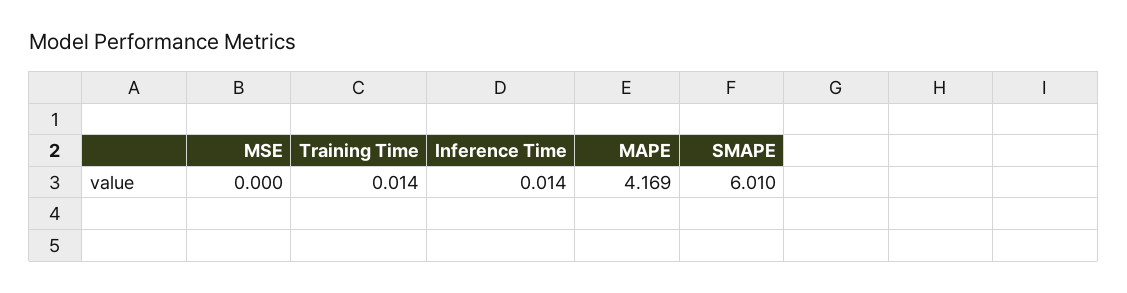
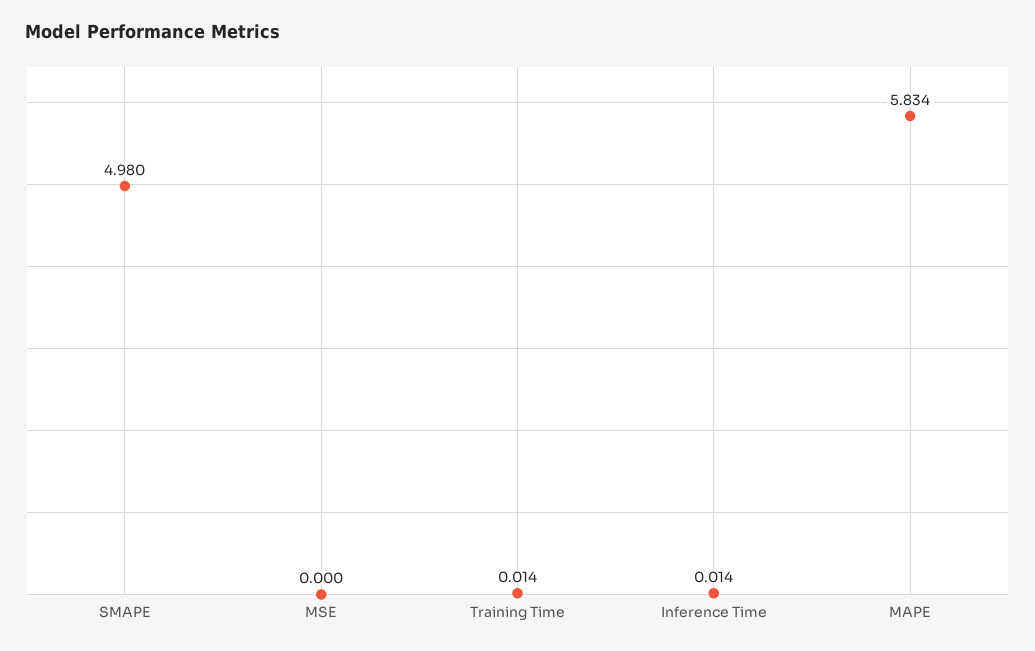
MAPE: 4.169 -> 5.834
SMAPE: 6.01 -> 4.98

